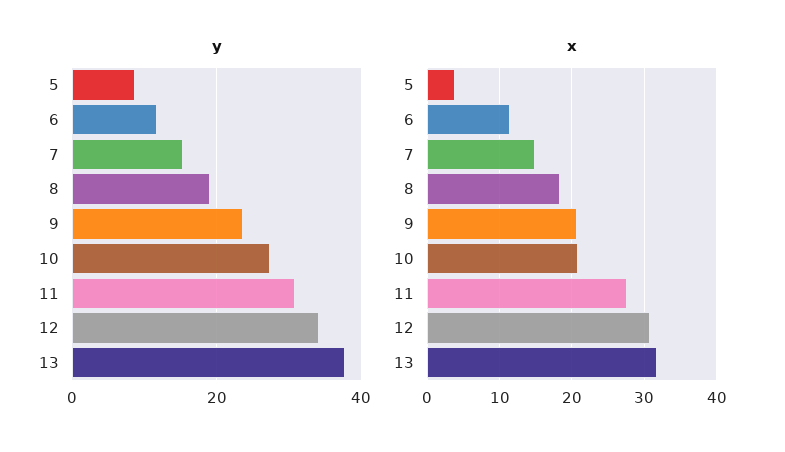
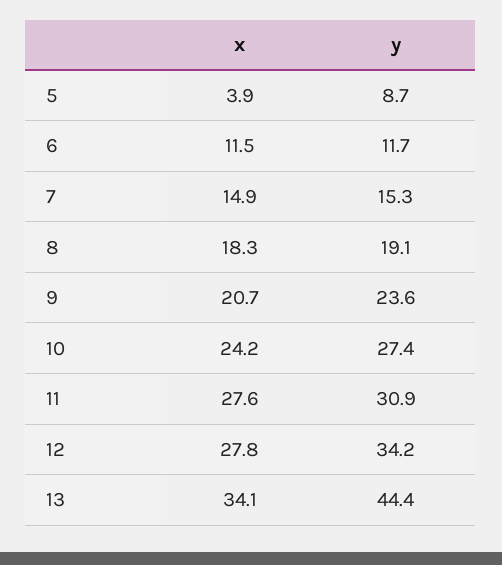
y, 13: 38 -> 44.4
x, 10: 21 -> 24.2
x, 12: 31 -> 27.8
x, 13: 32 -> 34.1

